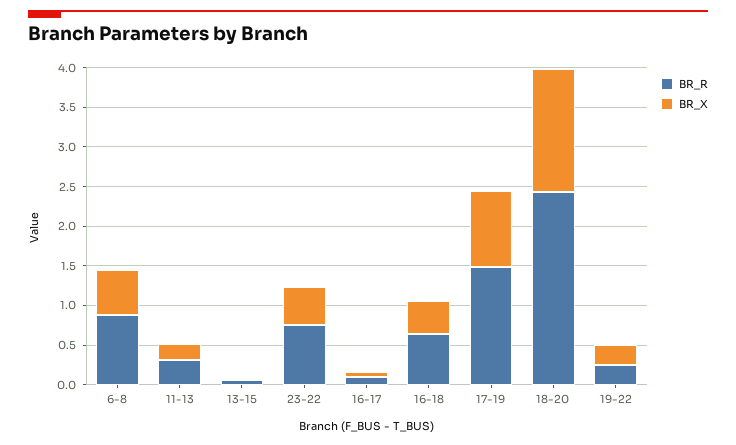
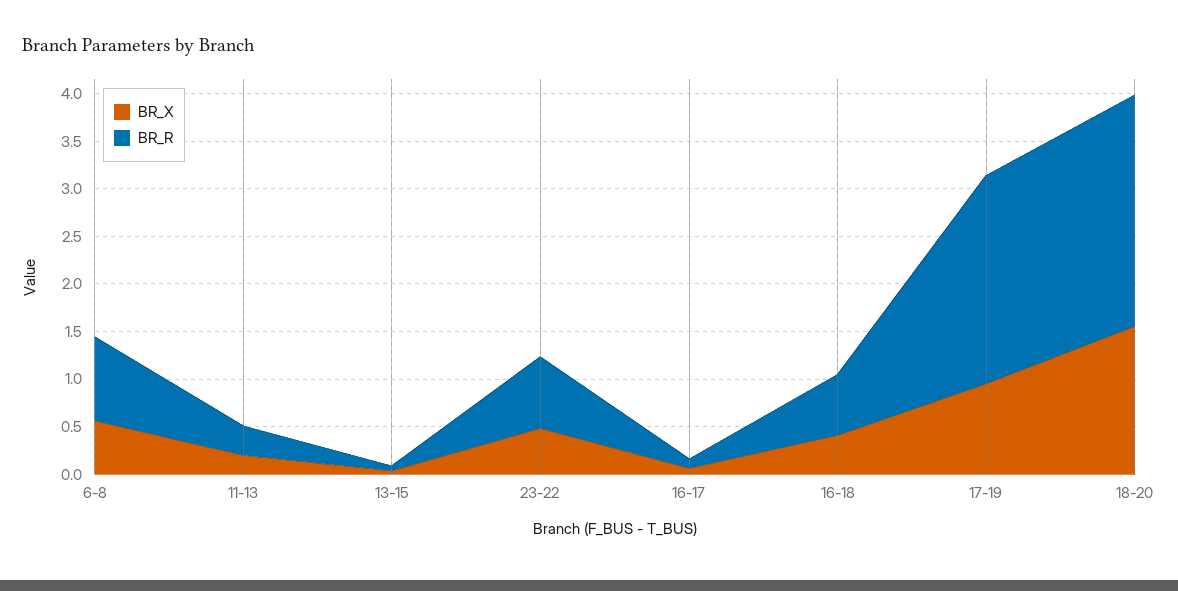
BR_R, 17-19: 1.5 -> 2.2
BR_R, 19-22: 0.25 -> none
BR_X, 19-22: 0.25 -> none

